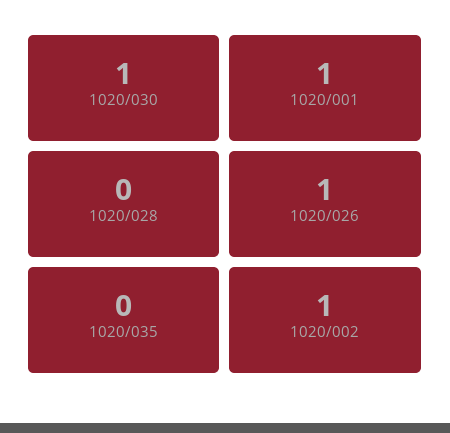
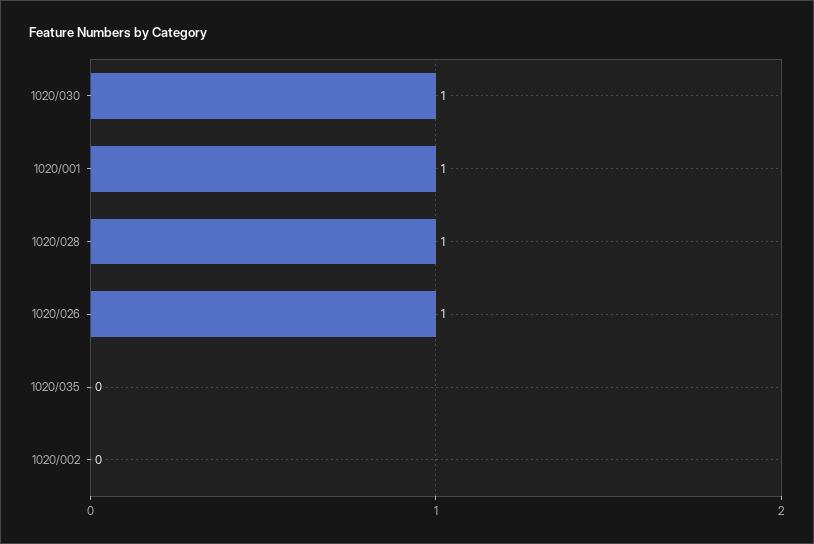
1020/028: 0 -> 1
1020/002: 1 -> 0

